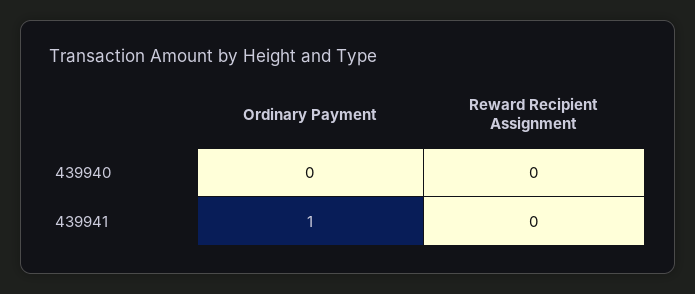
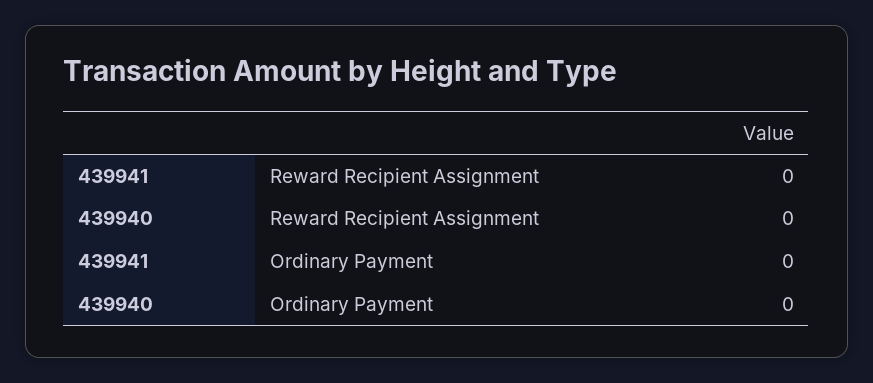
Ordinary Payment, 439941: 1 -> 0

